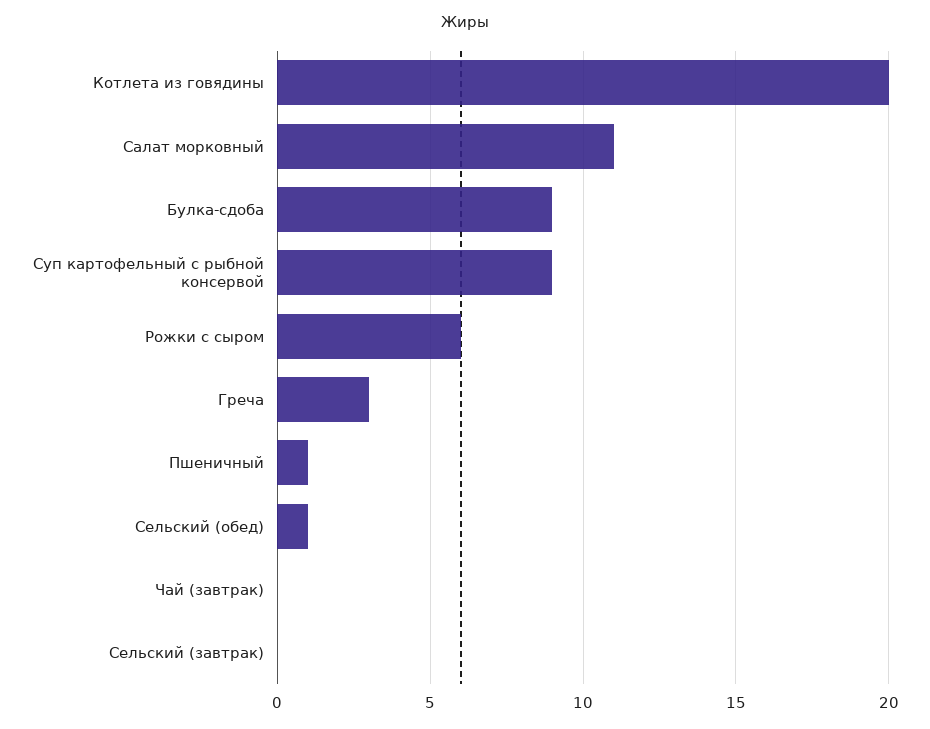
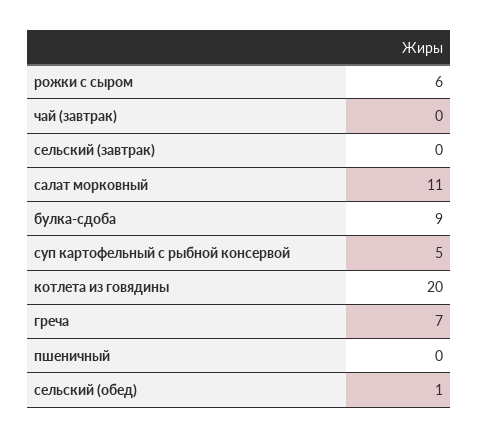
Суп картофельный с рыбной консервой: 9 -> 5
Греча: 3 -> 7
Пшеничный: 1 -> 0

